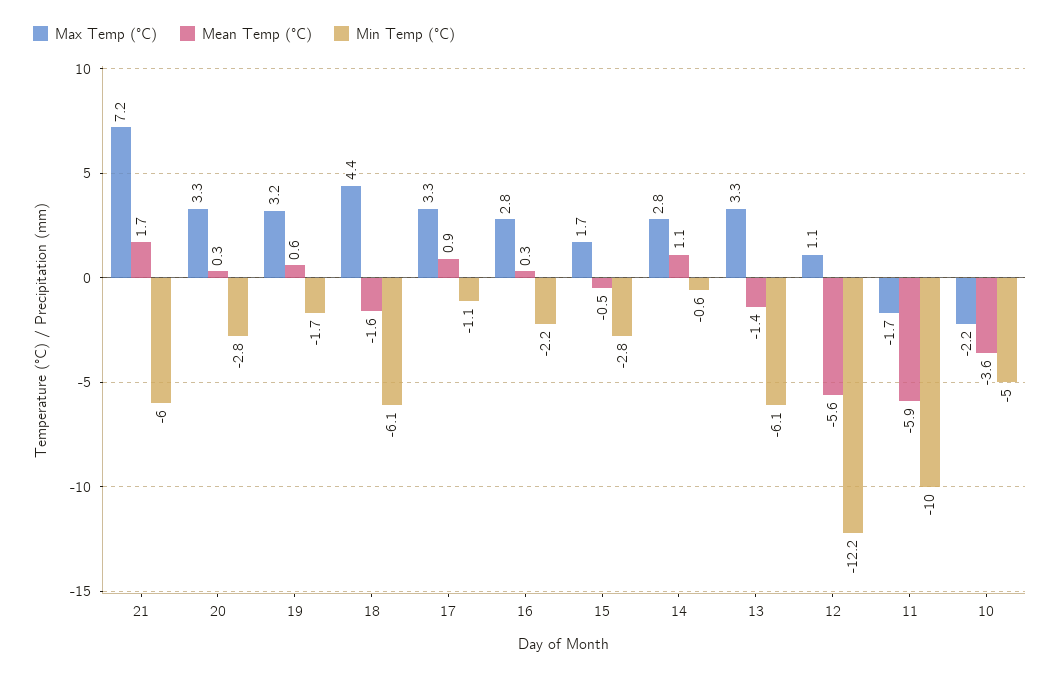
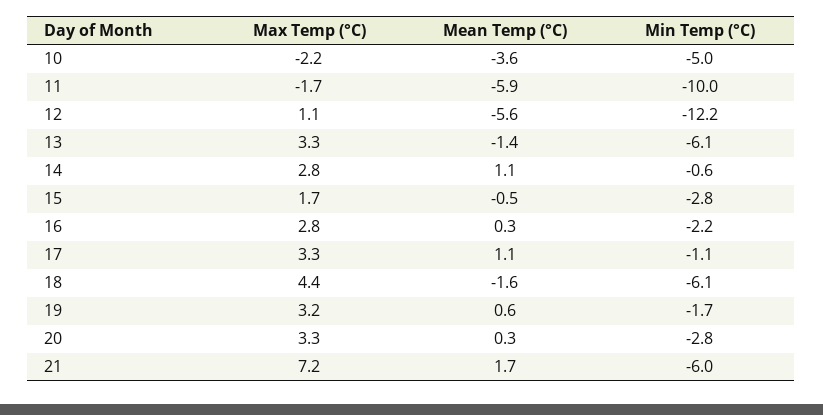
Mean Temp (°C), 17: 0.9 -> 1.1

